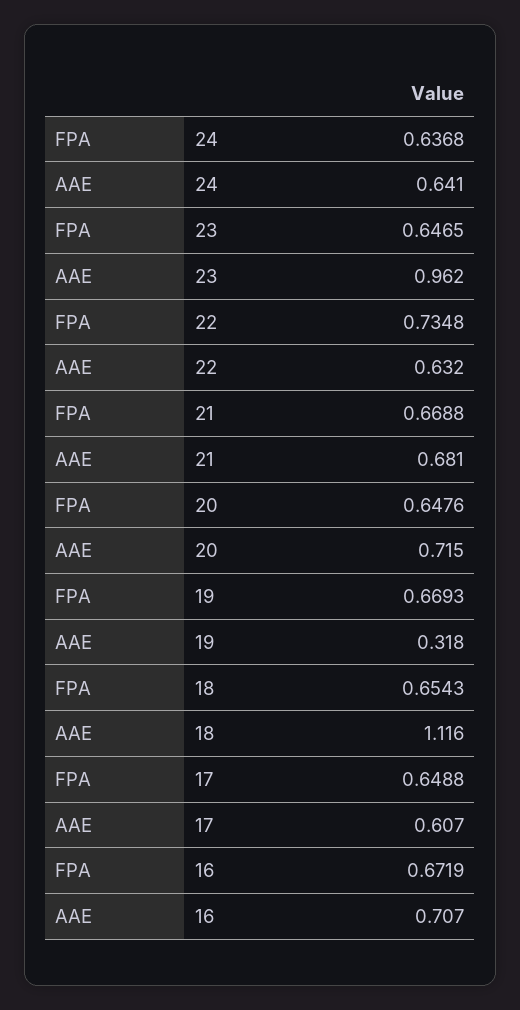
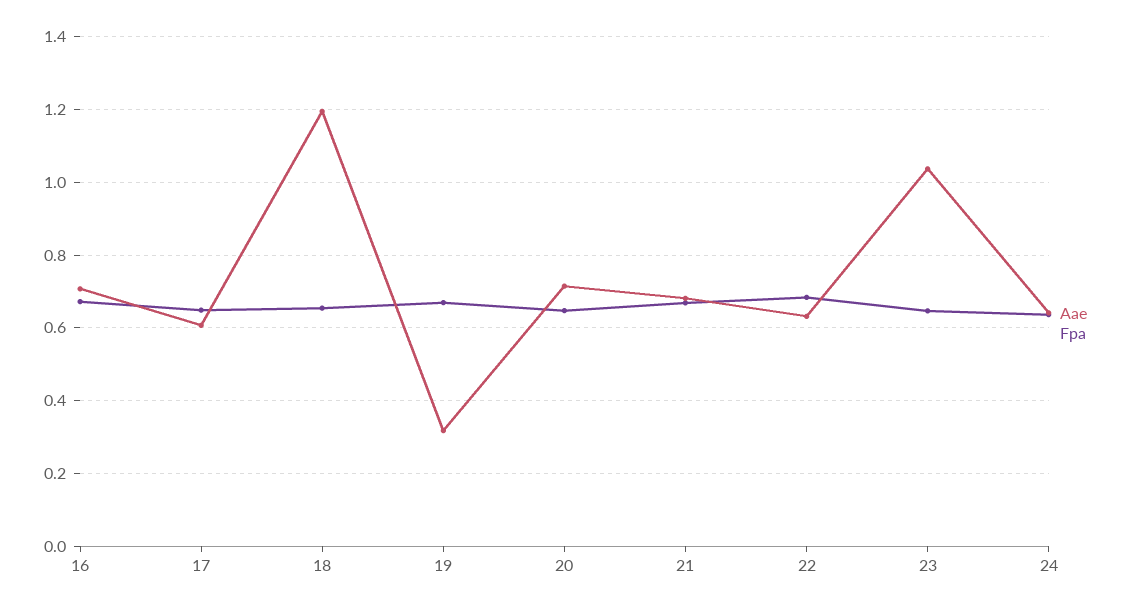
AAE, 23: 0.962 -> 1.04
FPA, 22: 0.7348 -> 0.68
AAE, 18: 1.116 -> 1.2

